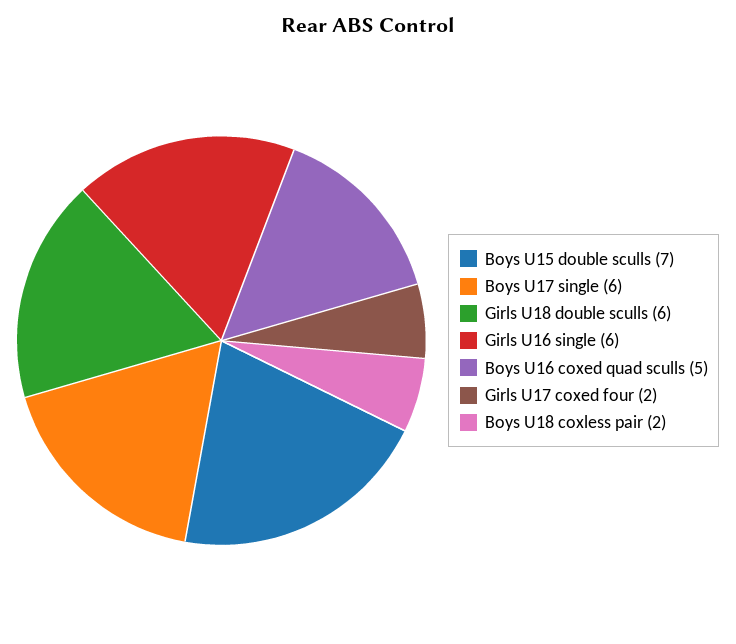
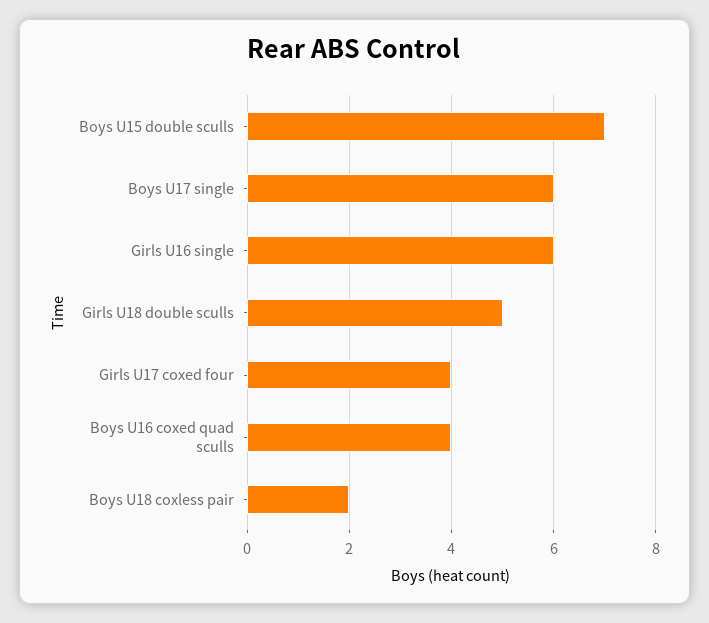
Girls U18 double sculls: 6 -> 5
Boys U16 coxed quad sculls: 5 -> 4
Girls U17 coxed four: 2 -> 4

